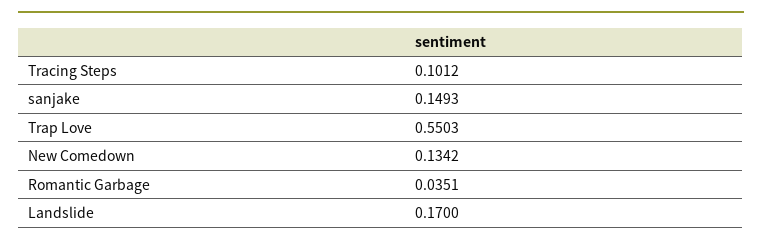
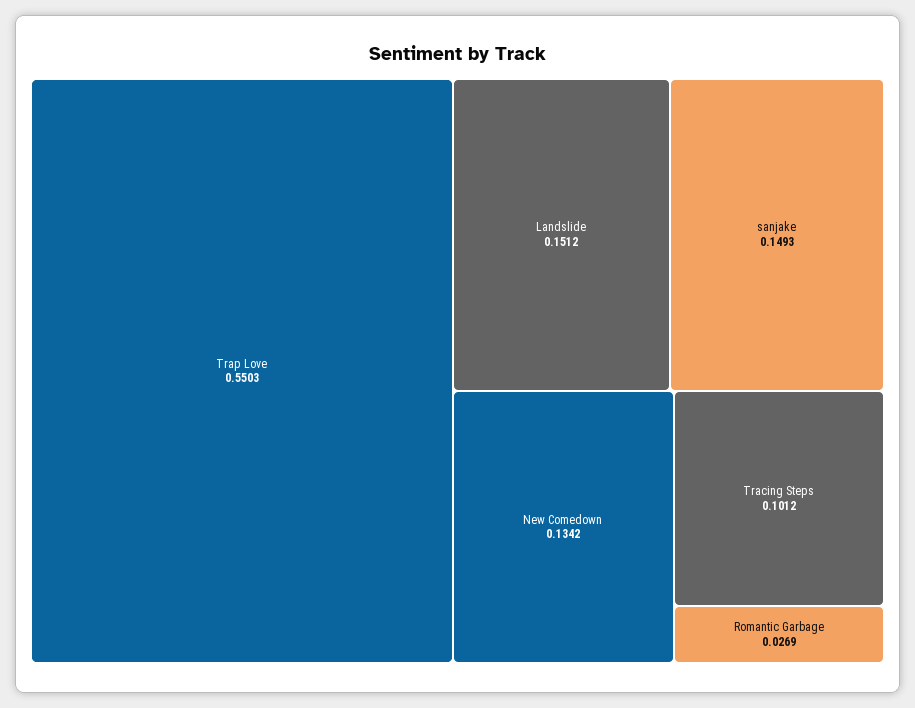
Romantic Garbage: 0.0351 -> 0.0269
Landslide: 0.17 -> 0.1512

